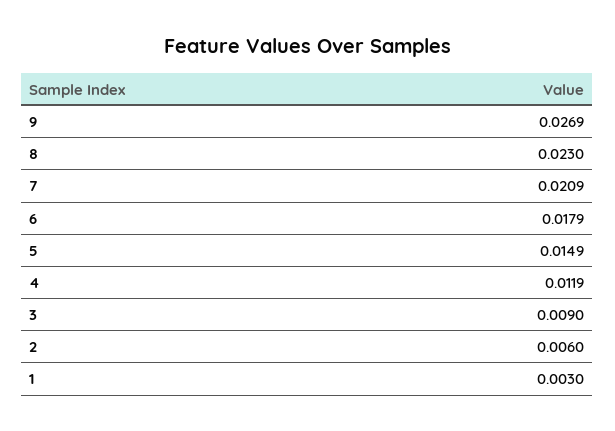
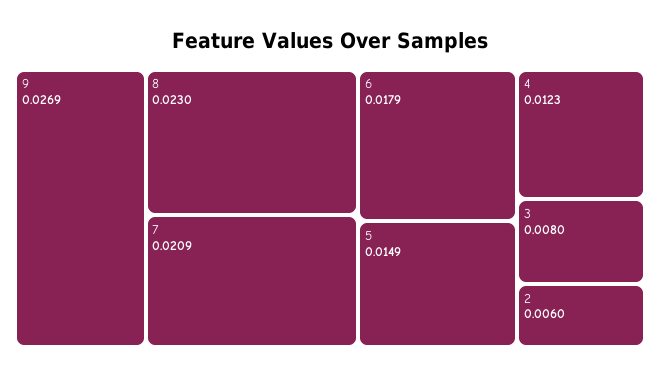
4: 0.0119 -> 0.0123
3: 0.009 -> 0.008
1: 0.003 -> none

